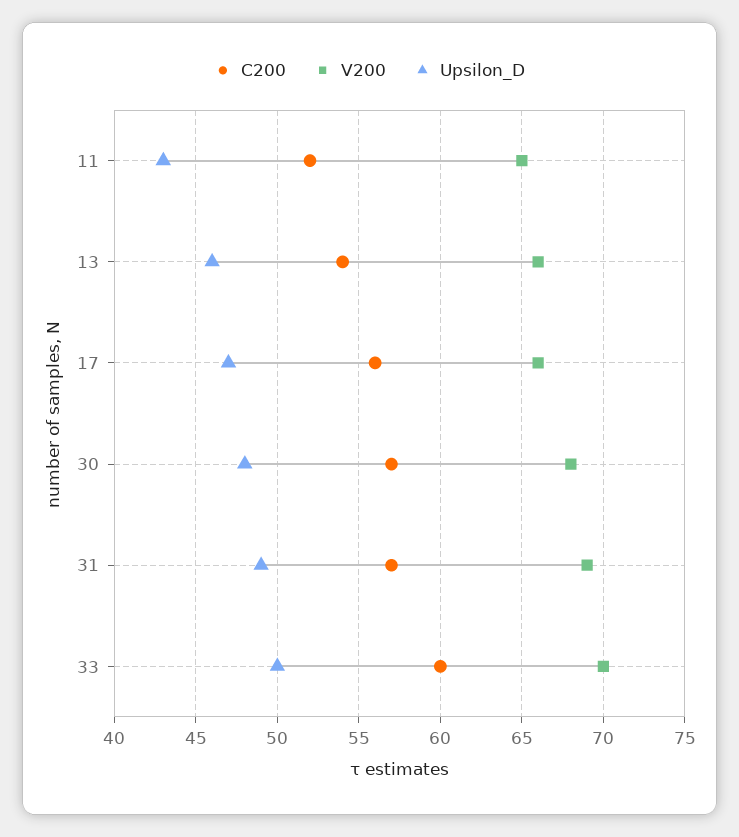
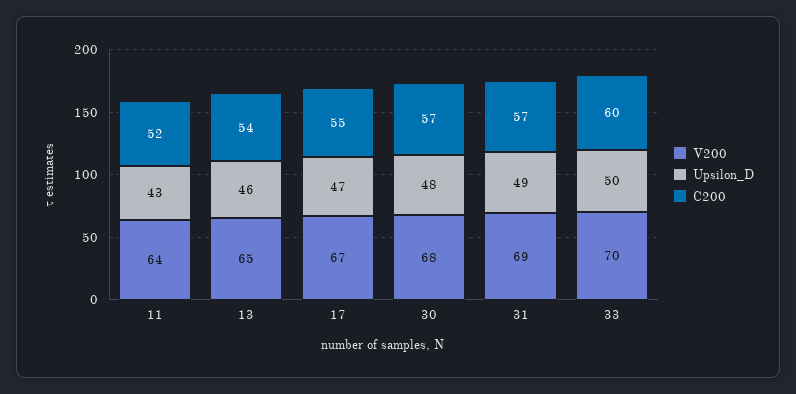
V200, 11: 65 -> 64
V200, 13: 66 -> 65
C200, 17: 56 -> 55
V200, 17: 66 -> 67

